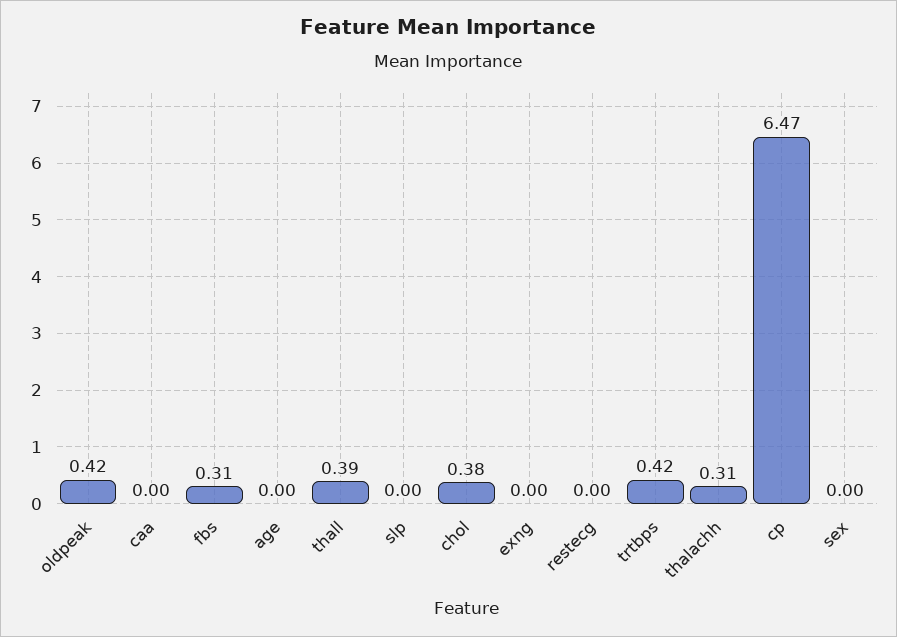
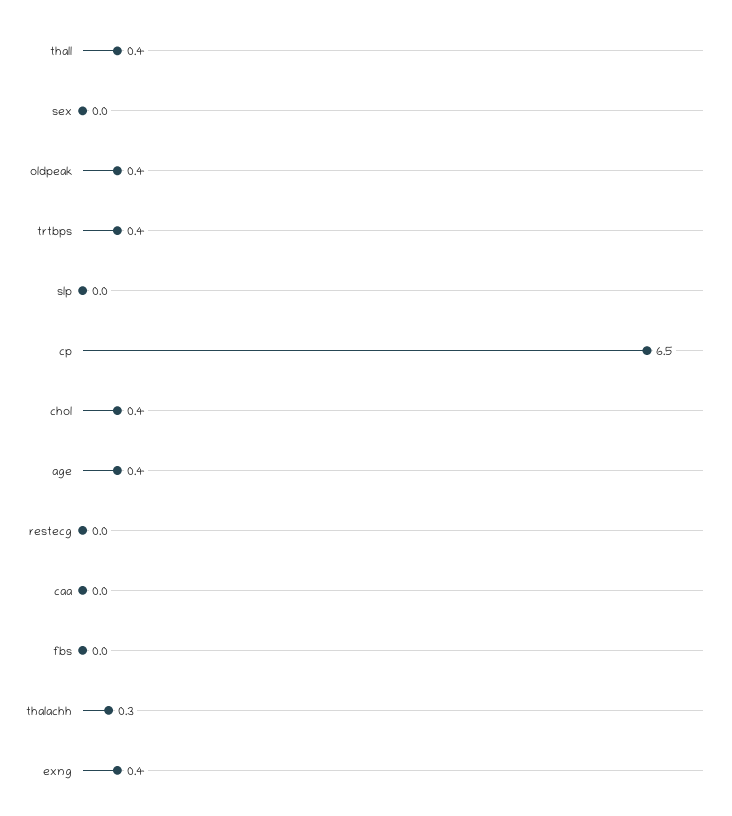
fbs: 0.31 -> 0
age: 0 -> 0.4
exng: 0 -> 0.4

